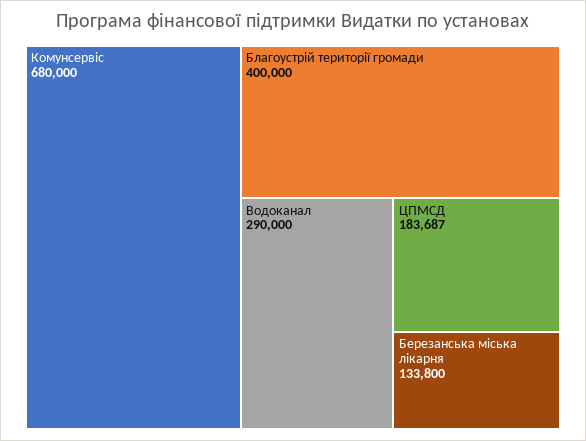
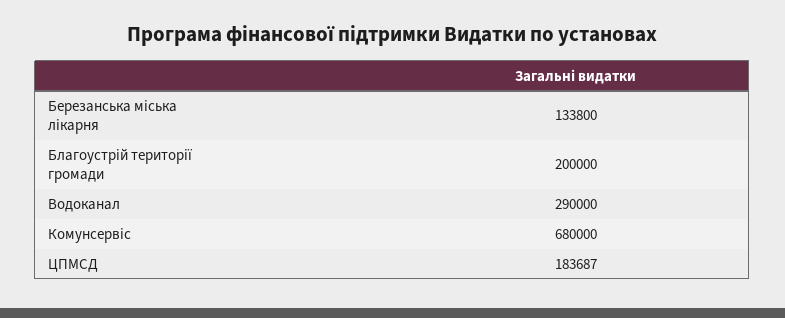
Благоустрій території громади: 400000 -> 200000

